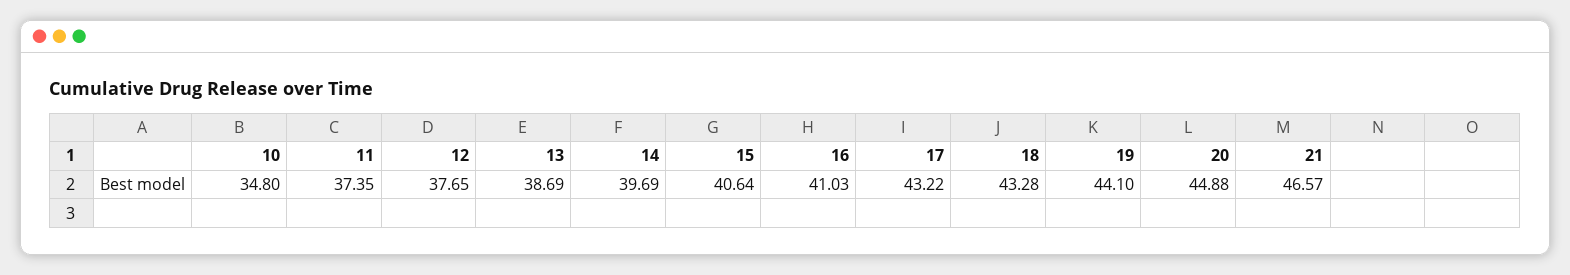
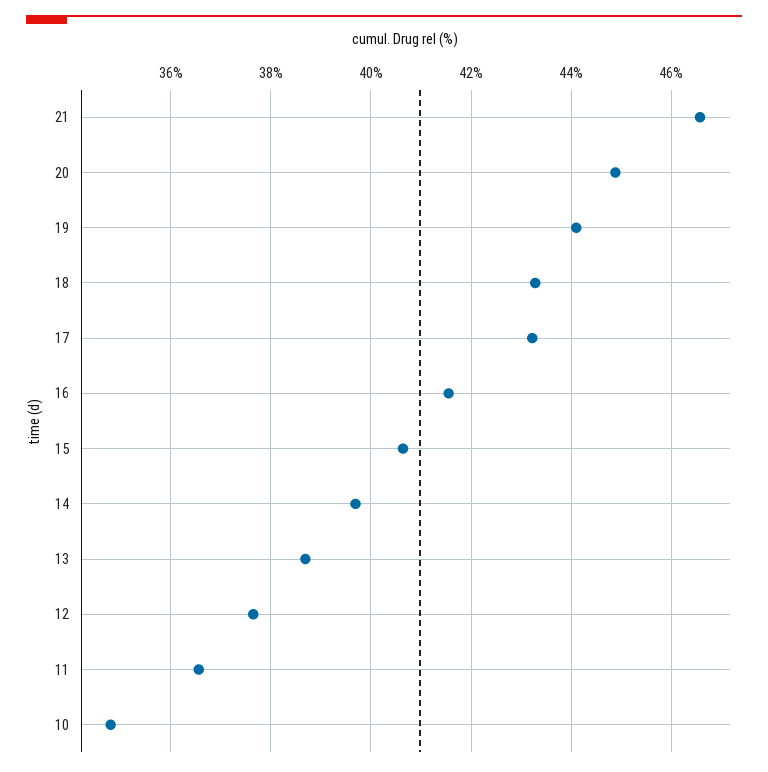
11: 37.35 -> 36.6
16: 41.03 -> 41.6

